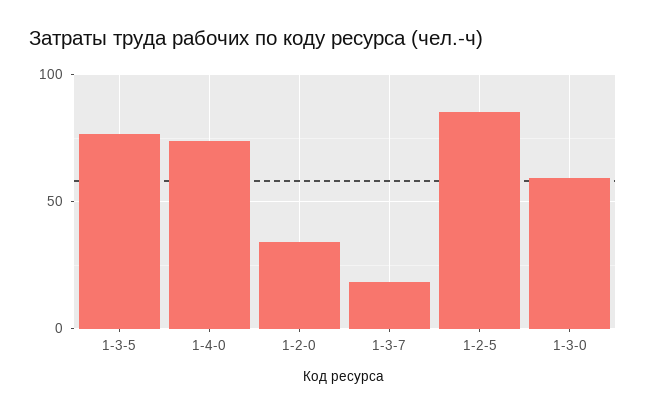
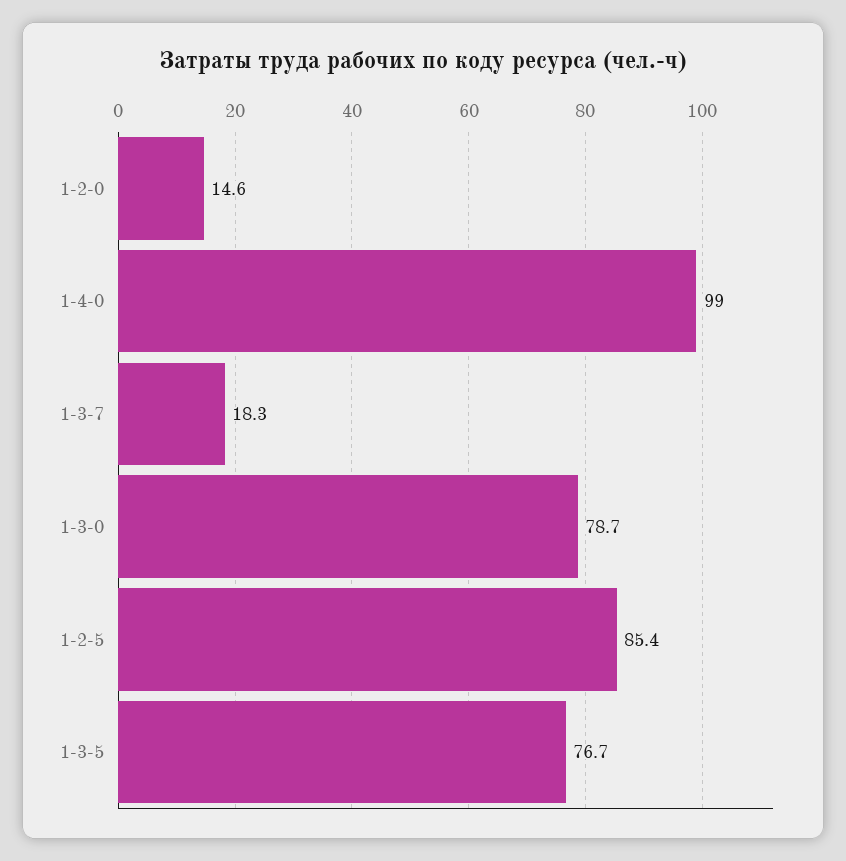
1-4-0: 75 -> 99
1-2-0: 35 -> 14.6
1-3-0: 60 -> 78.7

